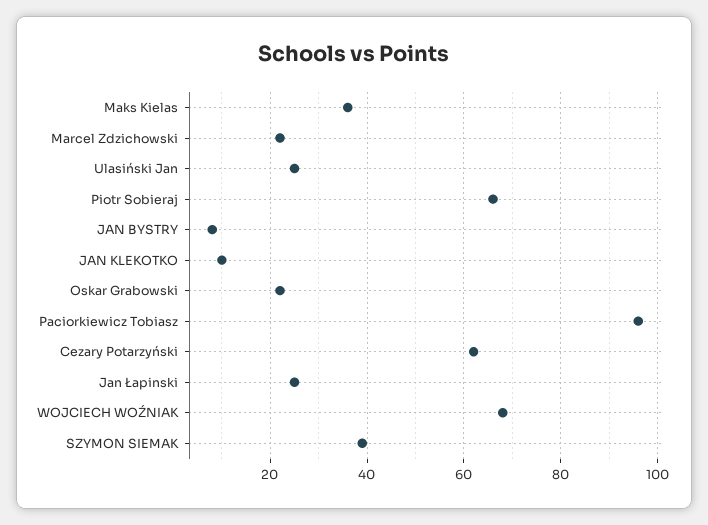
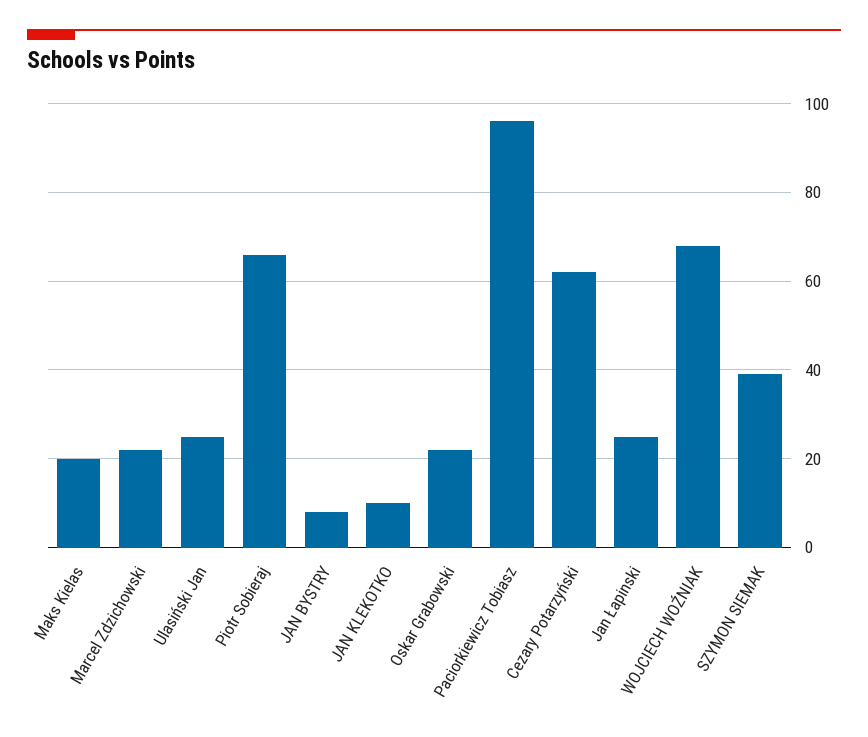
Maks Kielas: 35 -> 20

